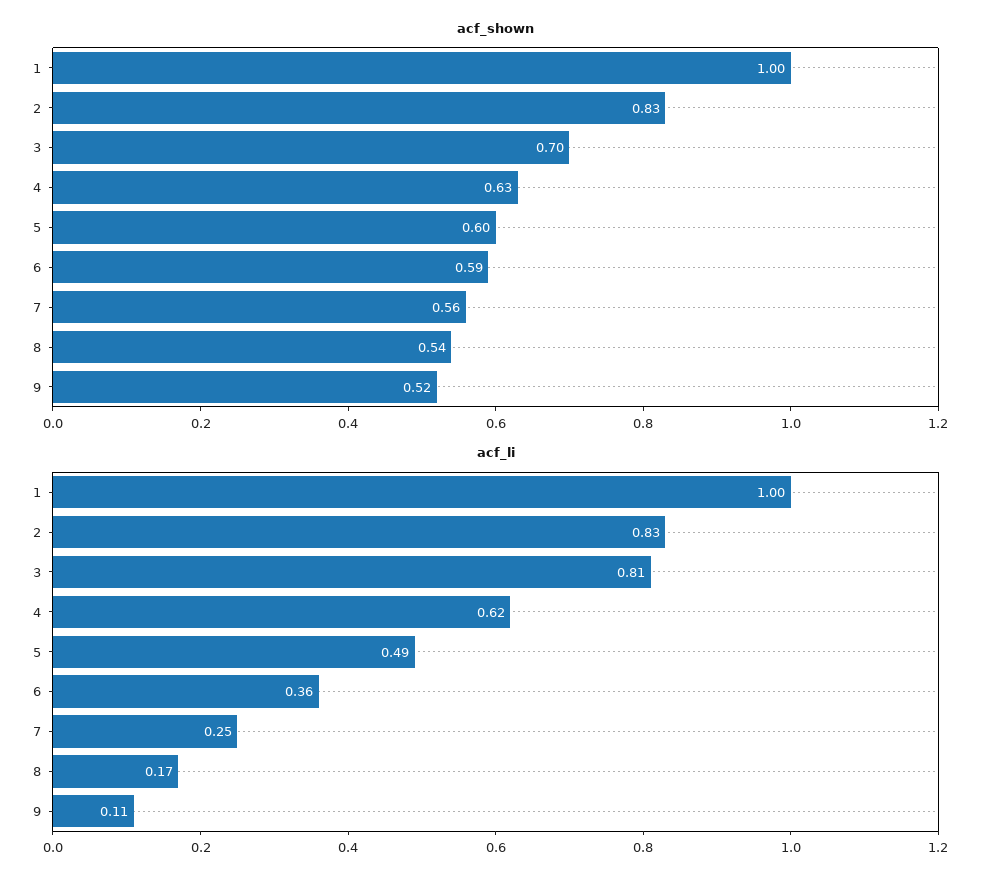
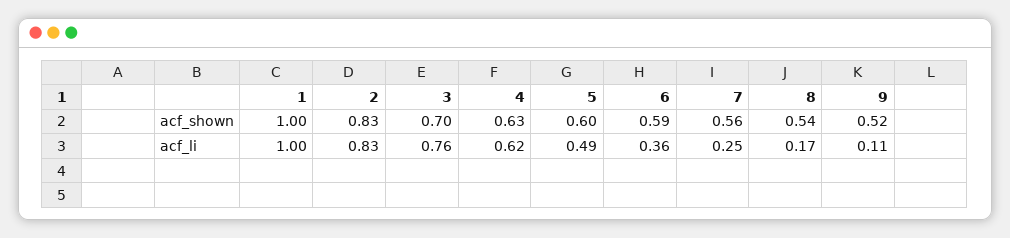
acf_li, 3: 0.81 -> 0.76

